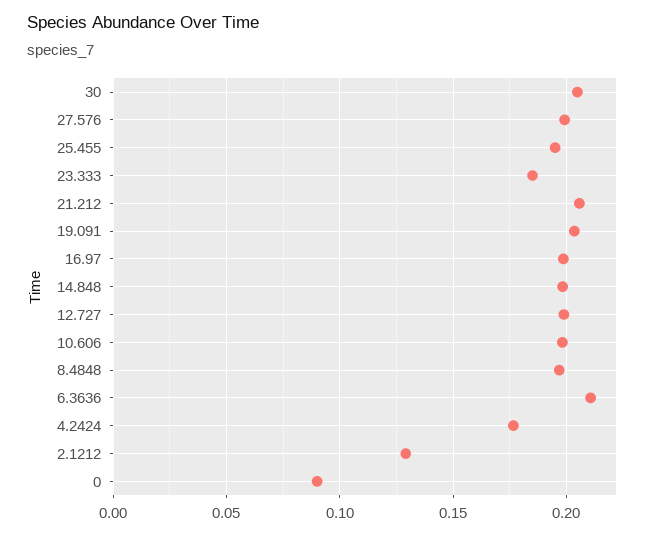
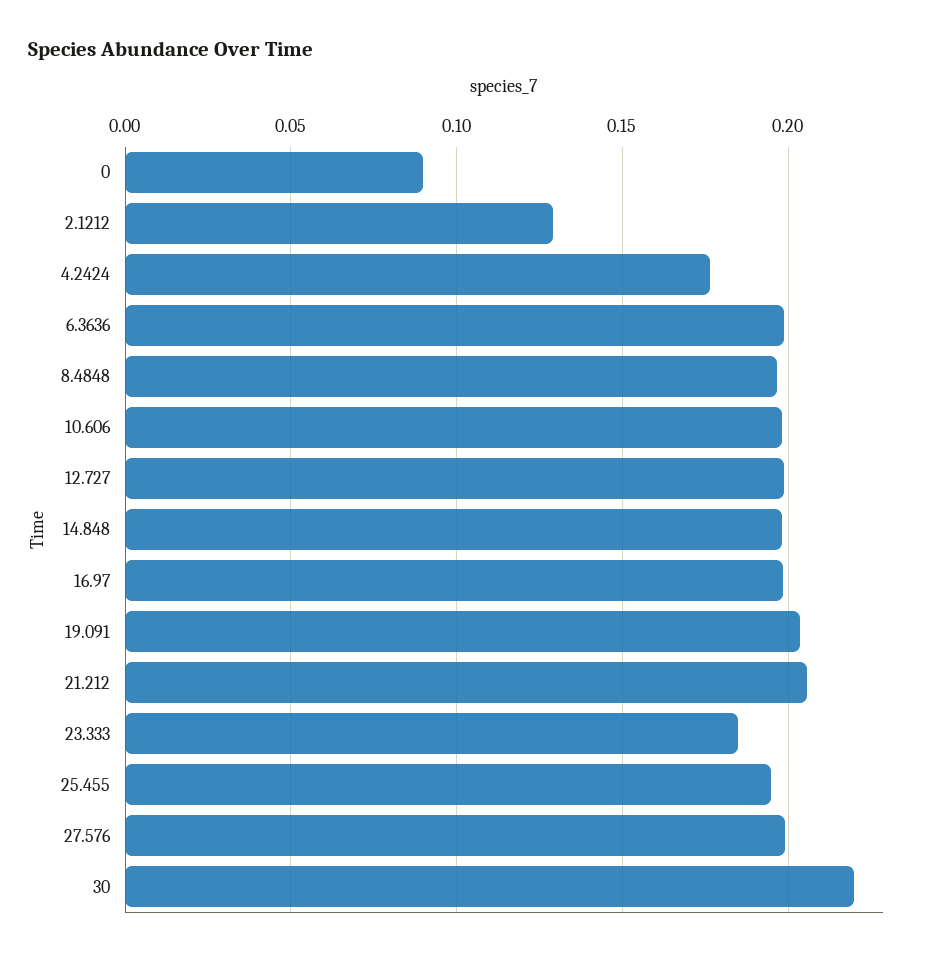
30: 0.205 -> 0.22
6.3636: 0.21 -> 0.2

